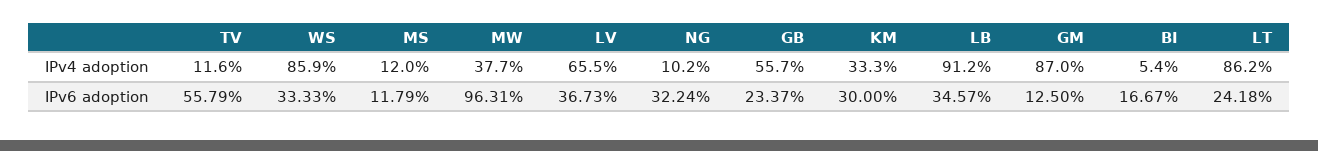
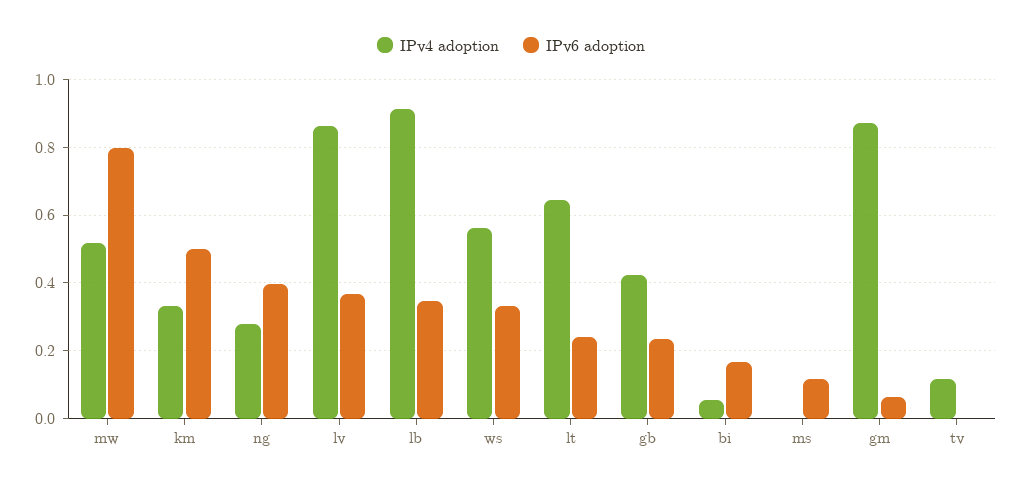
IPv4 adoption, WS: 0.859 -> 0.56
IPv4 adoption, MS: 0.12 -> 0
IPv4 adoption, MW: 0.377 -> 0.52
IPv4 adoption, LV: 0.655 -> 0.86
IPv4 adoption, NG: 0.102 -> 0.28
IPv4 adoption, GB: 0.557 -> 0.42
IPv4 adoption, LT: 0.862 -> 0.64
IPv6 adoption, TV: 0.5579 -> 0
IPv6 adoption, MW: 0.9631 -> 0.8
IPv6 adoption, NG: 0.3224 -> 0.4
IPv6 adoption, KM: 0.3 -> 0.5
IPv6 adoption, GM: 0.125 -> 0.06

